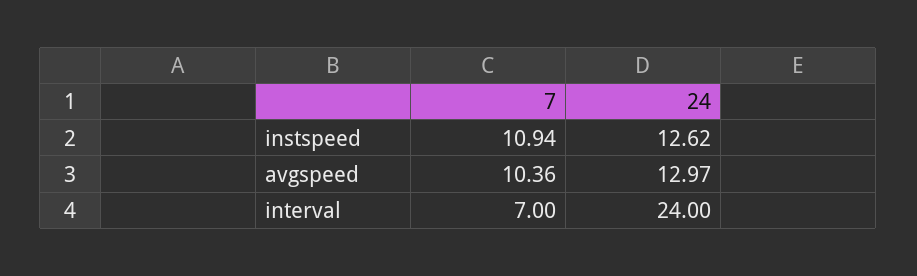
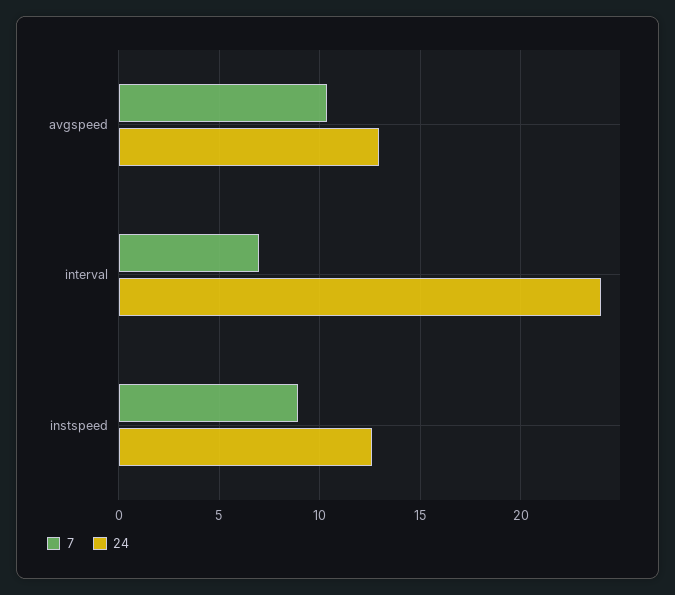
7, instspeed: 10.94 -> 9

